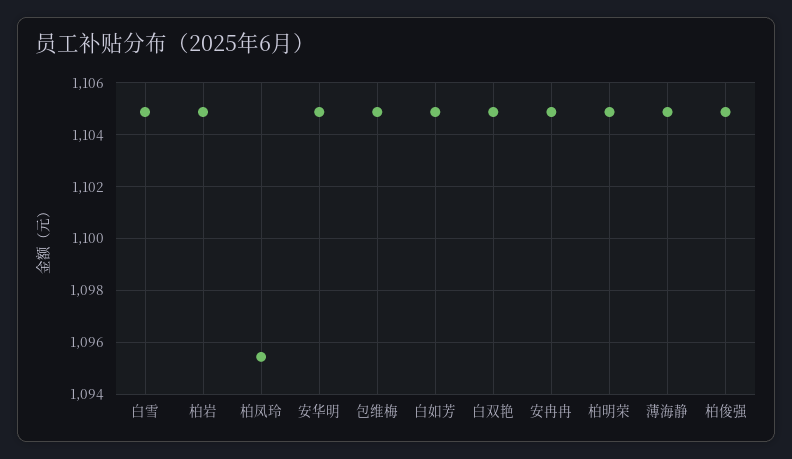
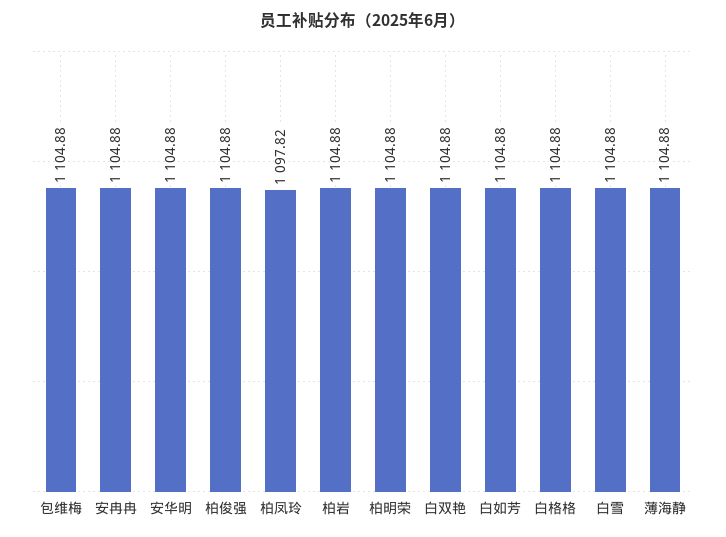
柏凤玲: 1095.5 -> 1097.82
白格格: none -> 1104.88

